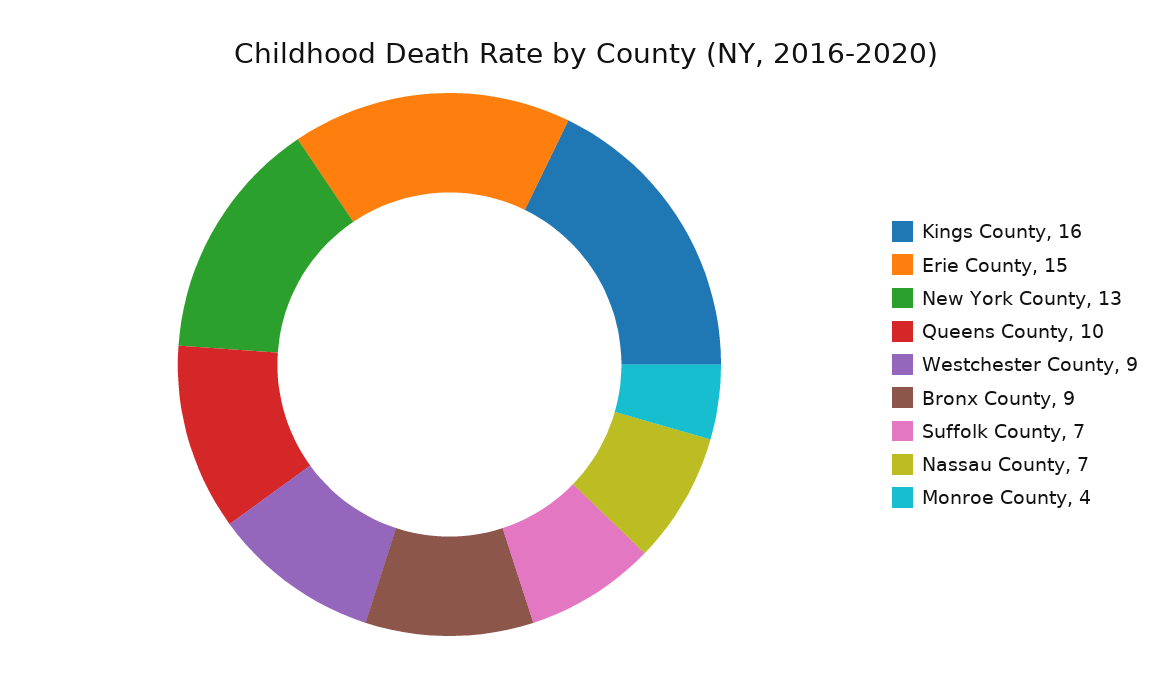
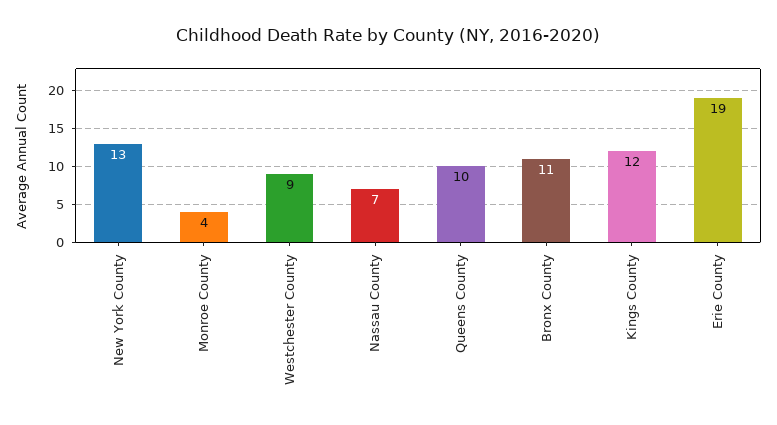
Kings County: 16 -> 12
Erie County: 15 -> 19
Bronx County: 9 -> 11
Suffolk County: 7 -> none

